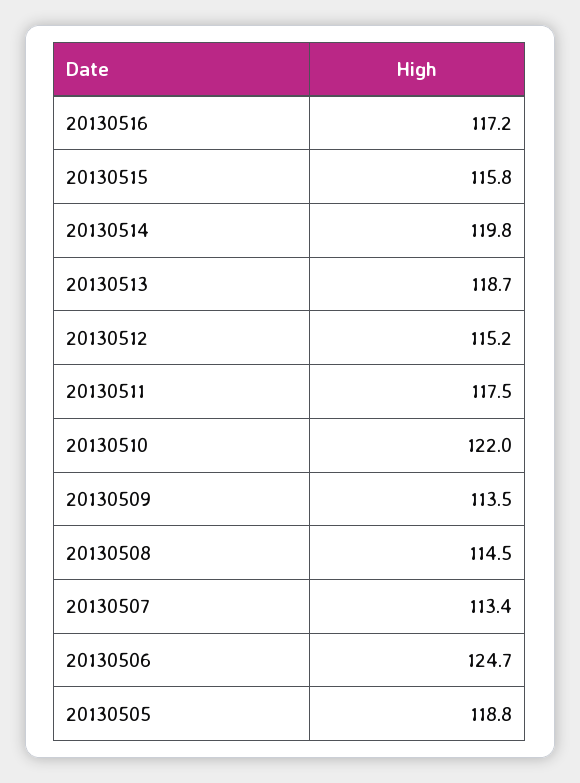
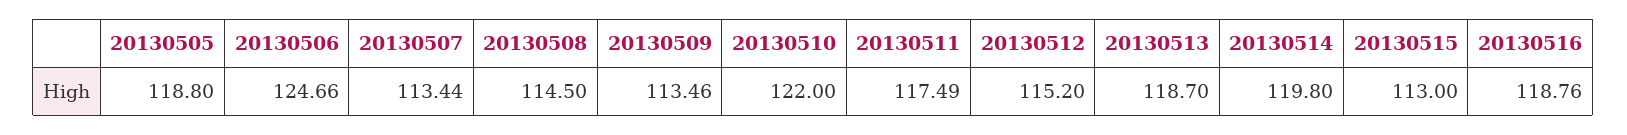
20130516: 117.2 -> 118.76
20130515: 115.8 -> 113

